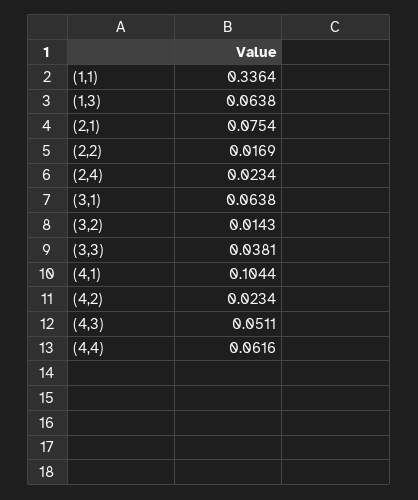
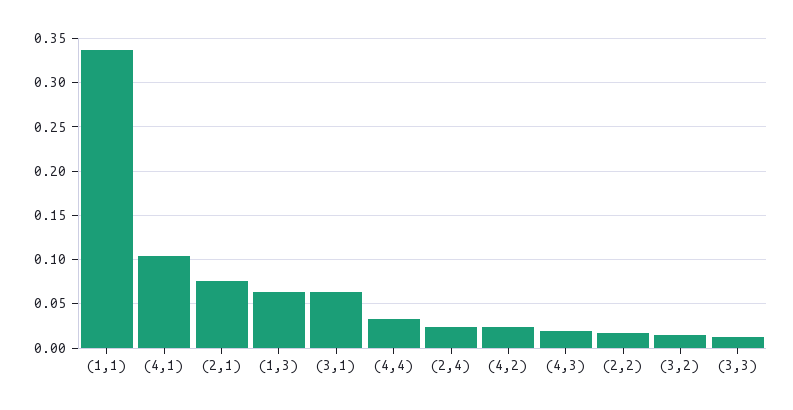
(3,3): 0.0381 -> 0.01
(4,3): 0.0511 -> 0.02
(4,4): 0.0616 -> 0.03

